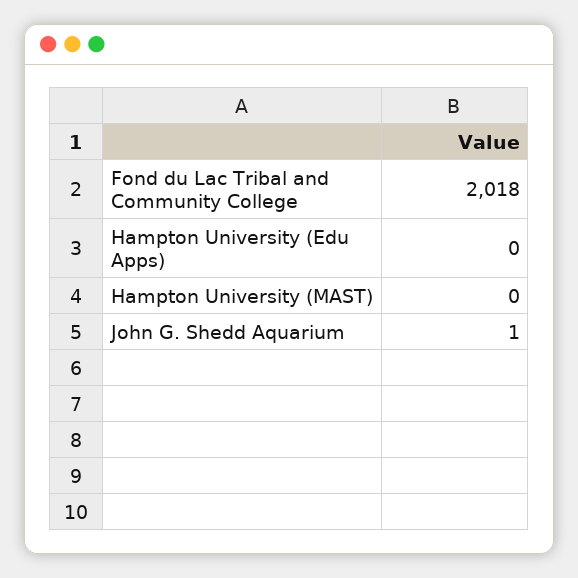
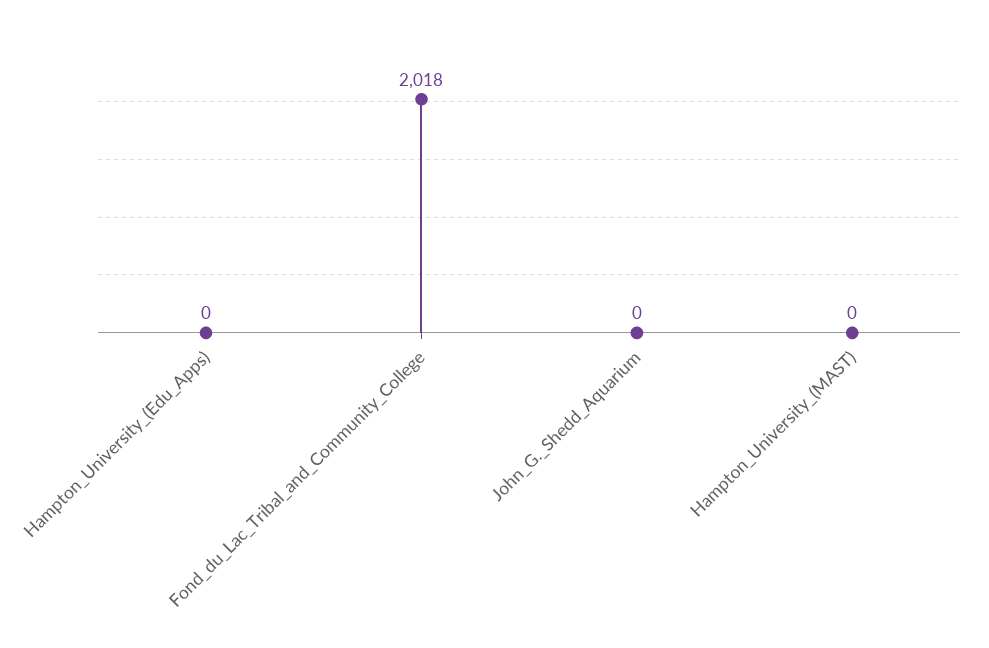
John G. Shedd Aquarium: 1 -> 0

